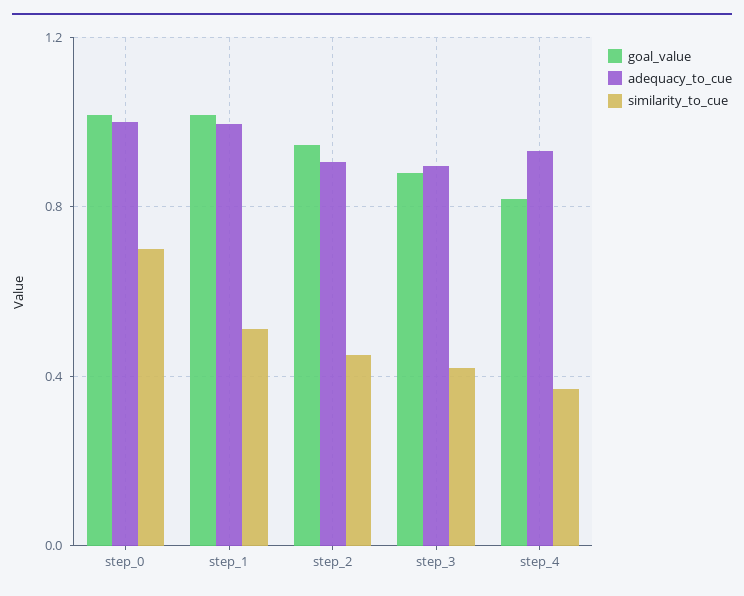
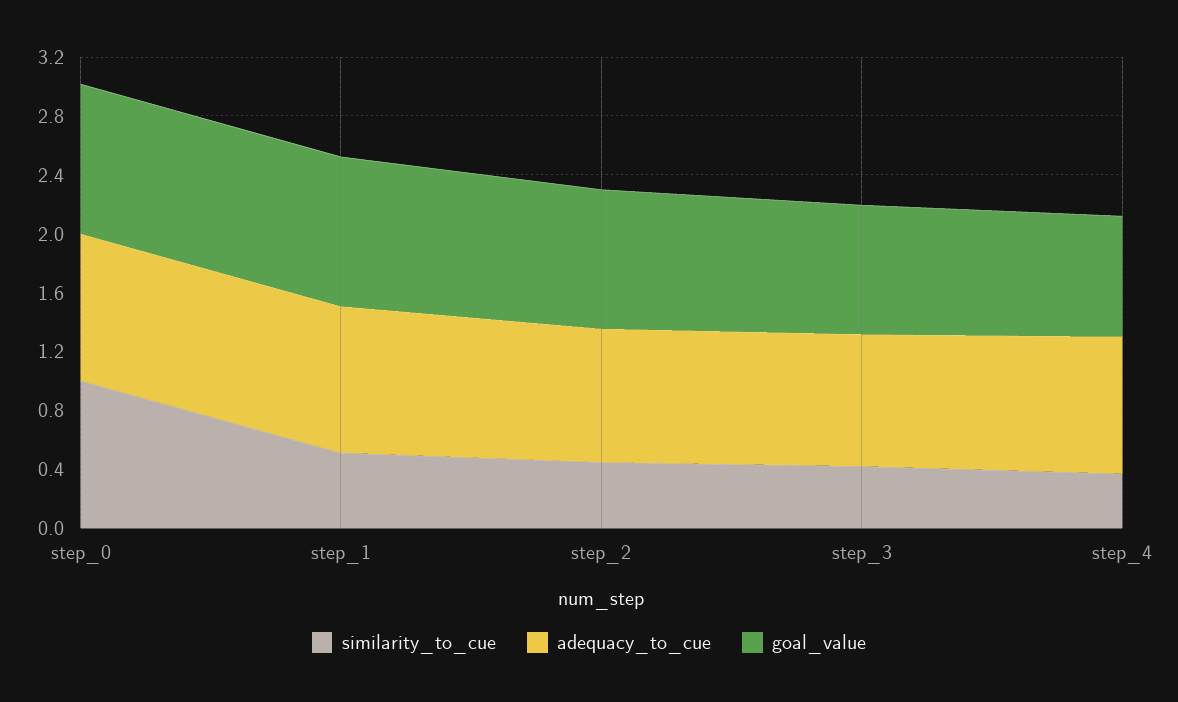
similarity_to_cue, step_0: 0.7 -> 1

